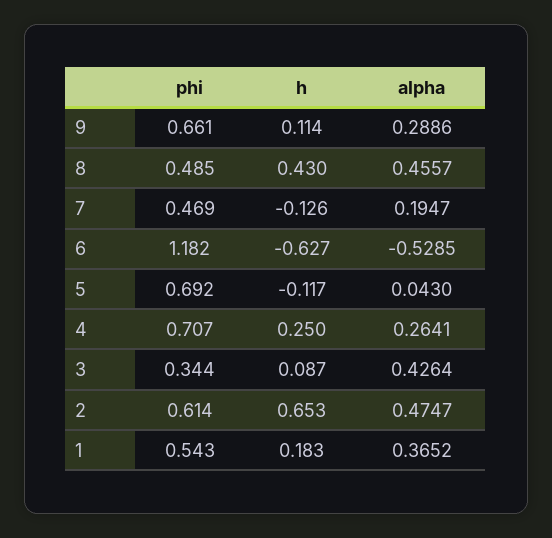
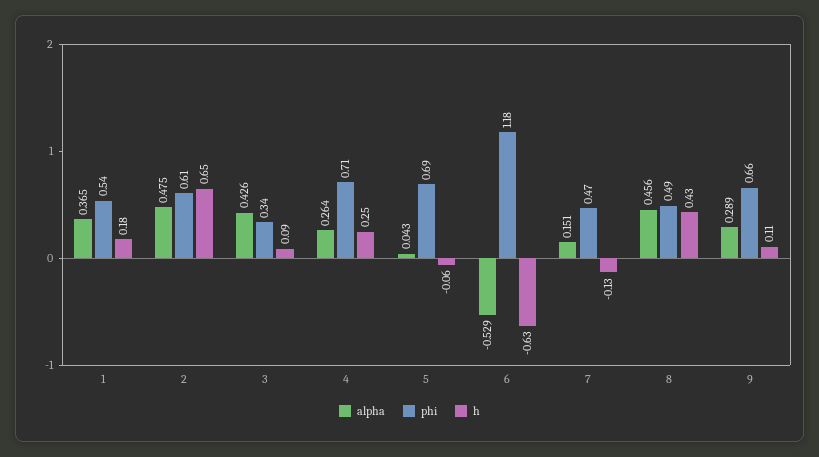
alpha, 7: 0.1947 -> 0.151
h, 5: -0.117 -> -0.06

